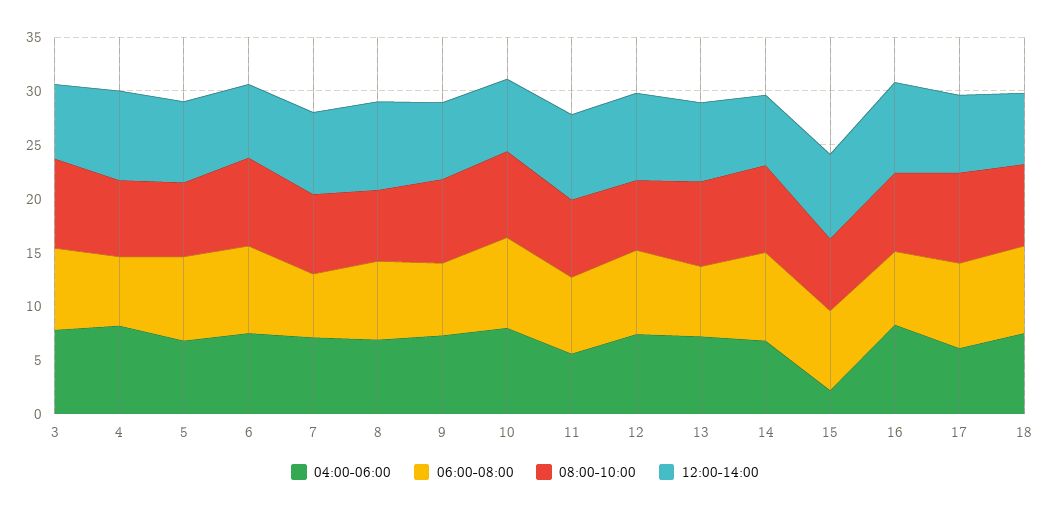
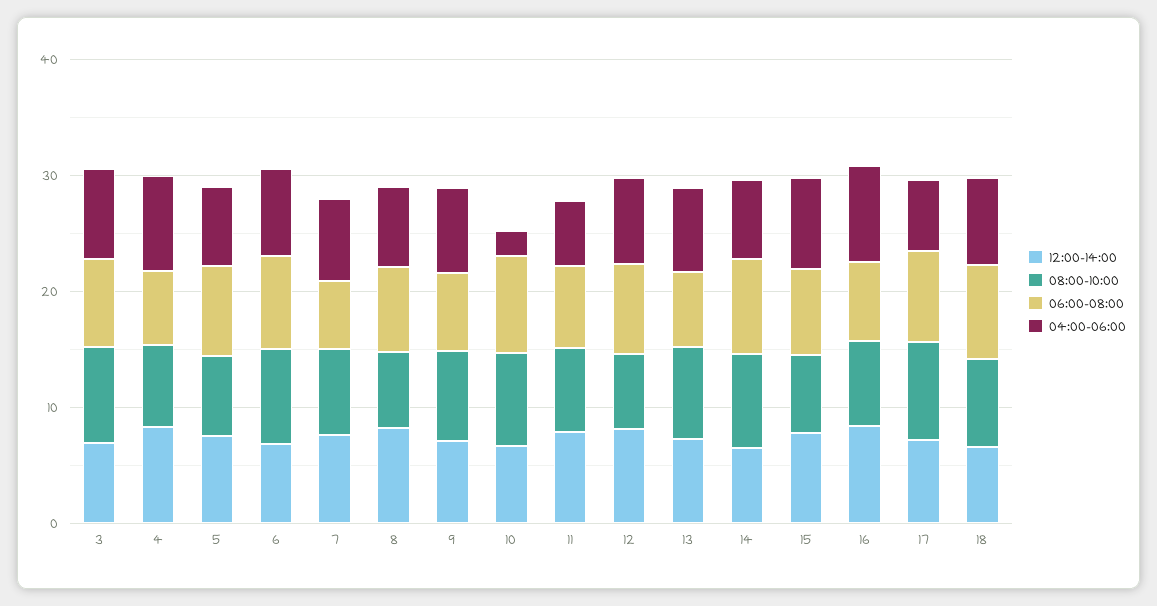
04:00-06:00, 10: 8 -> 2
04:00-06:00, 15: 2 -> 8

